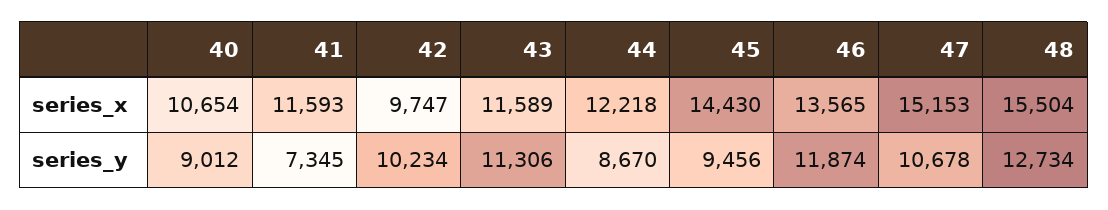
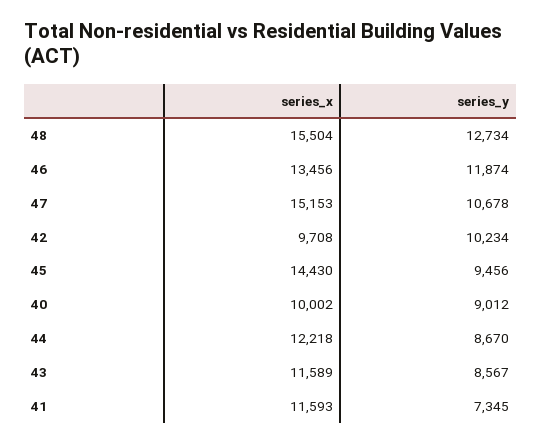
40, series_x: 10654 -> 10002
42, series_x: 9747 -> 9708
46, series_x: 13565 -> 13456
43, series_y: 11306 -> 8567

